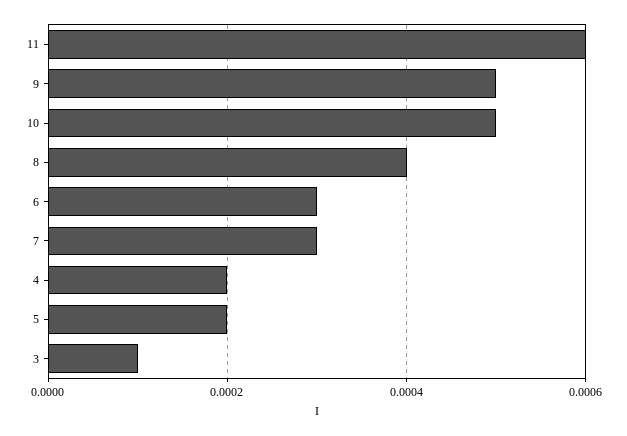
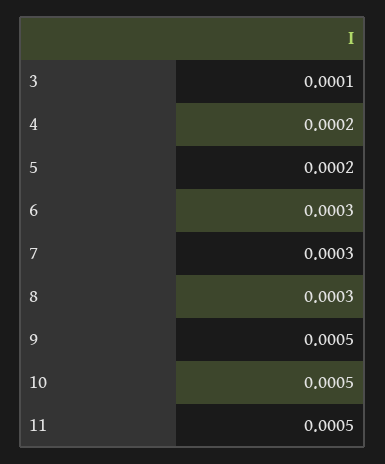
11: 0.0006 -> 0.0005
8: 0.0004 -> 0.0003

